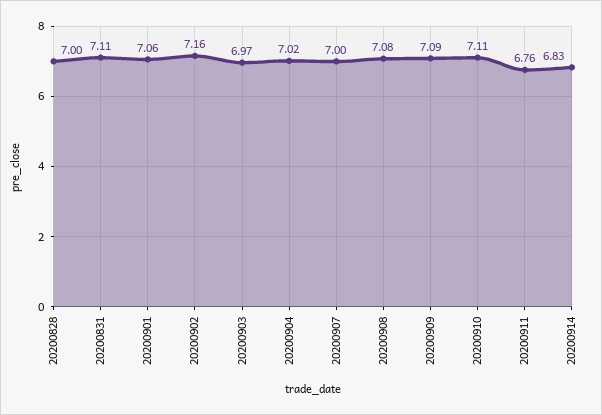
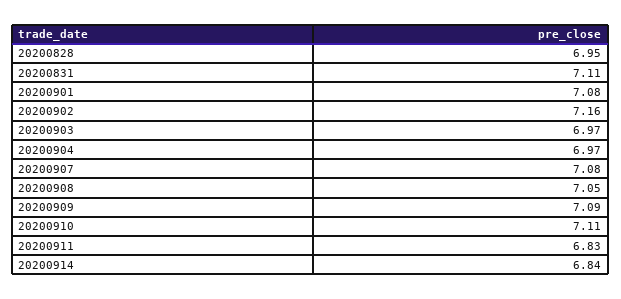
20200828: 7 -> 6.95
20200901: 7.06 -> 7.08
20200904: 7.02 -> 6.97
20200907: 7 -> 7.08
20200908: 7.08 -> 7.05
20200911: 6.76 -> 6.83
20200914: 6.83 -> 6.84

